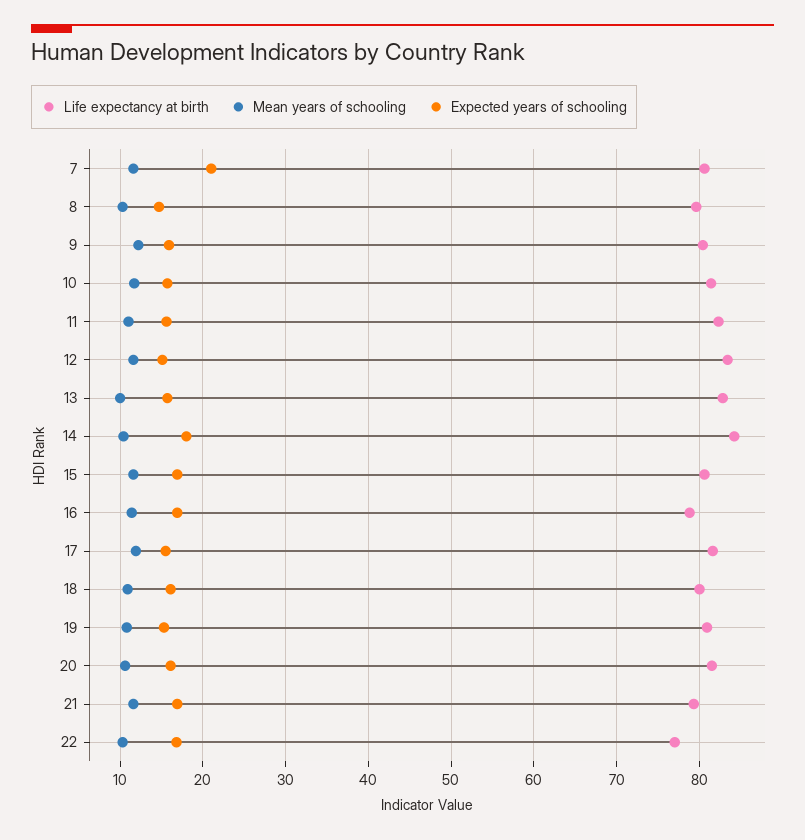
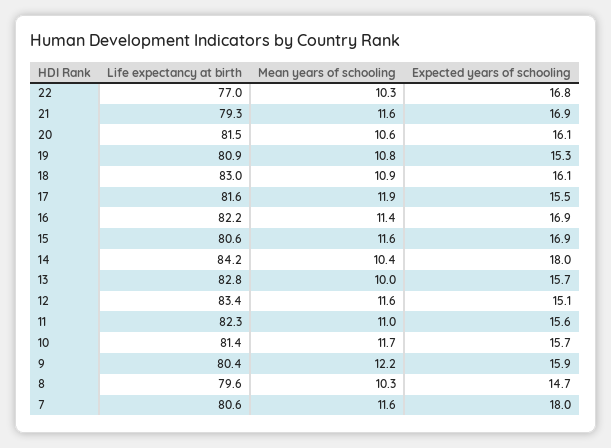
Expected years of schooling, 7: 21 -> 18
Life expectancy at birth, 16: 79 -> 82.2
Life expectancy at birth, 18: 80 -> 83

